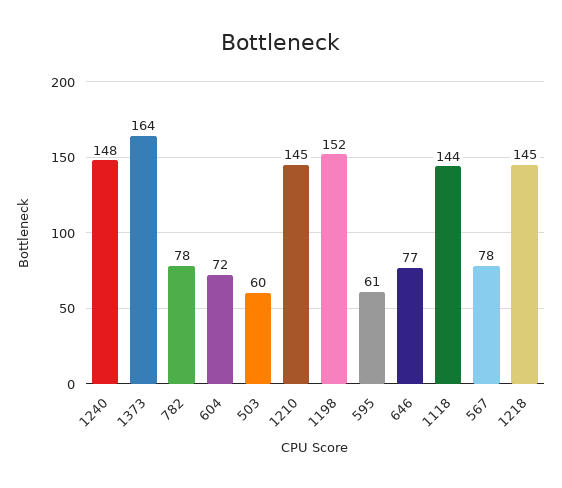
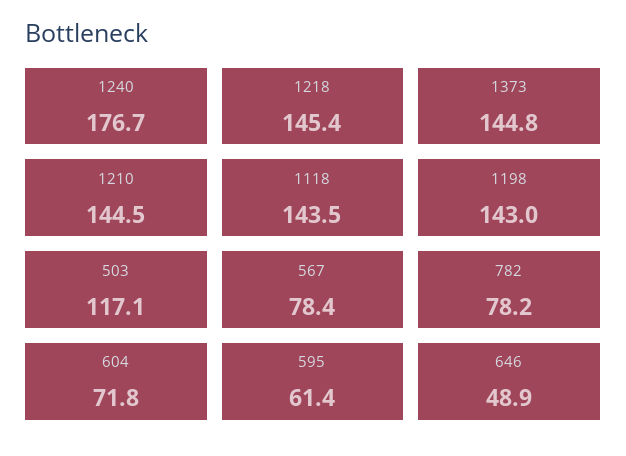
1240: 148 -> 176.7
1373: 164 -> 144.8
503: 60 -> 117.1
1198: 152 -> 143
646: 77 -> 48.9

